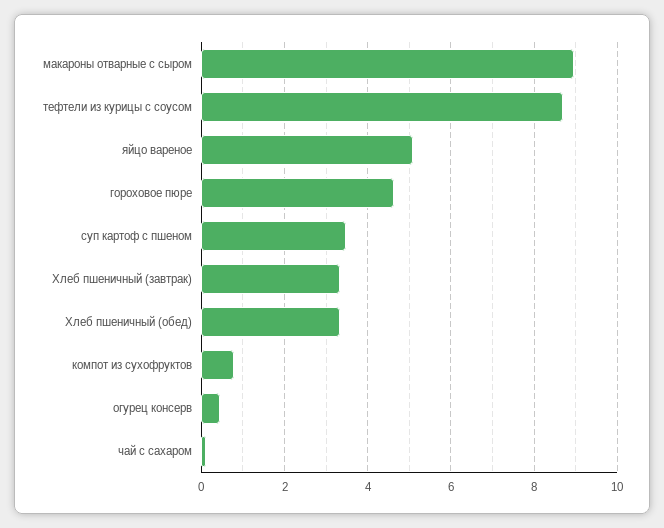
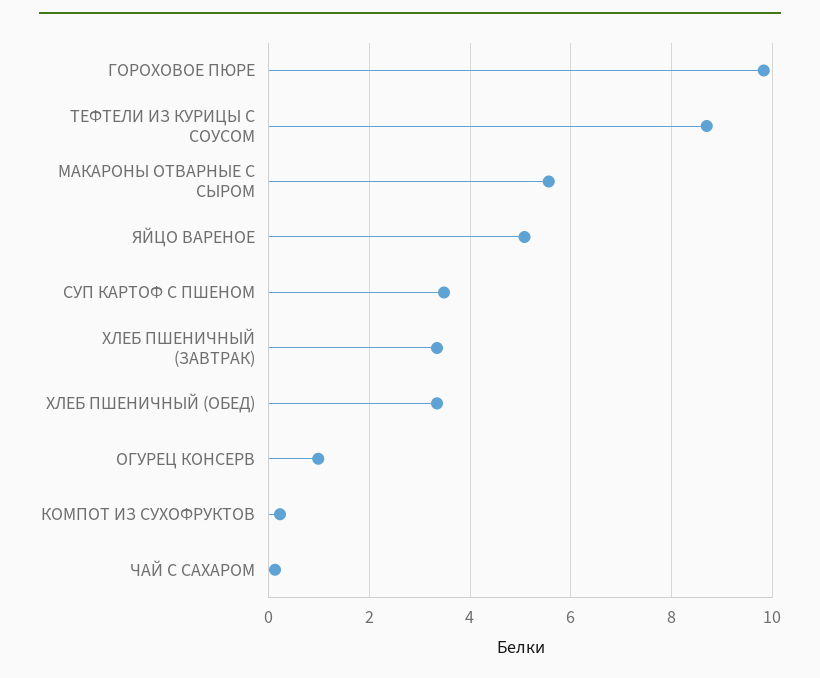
макароны отварные с сыром: 9 -> 5.6
гороховое пюре: 4.6 -> 9.8
компот из сухофруктов: 0.8 -> 0.2
огурец консерв: 0.4 -> 1

